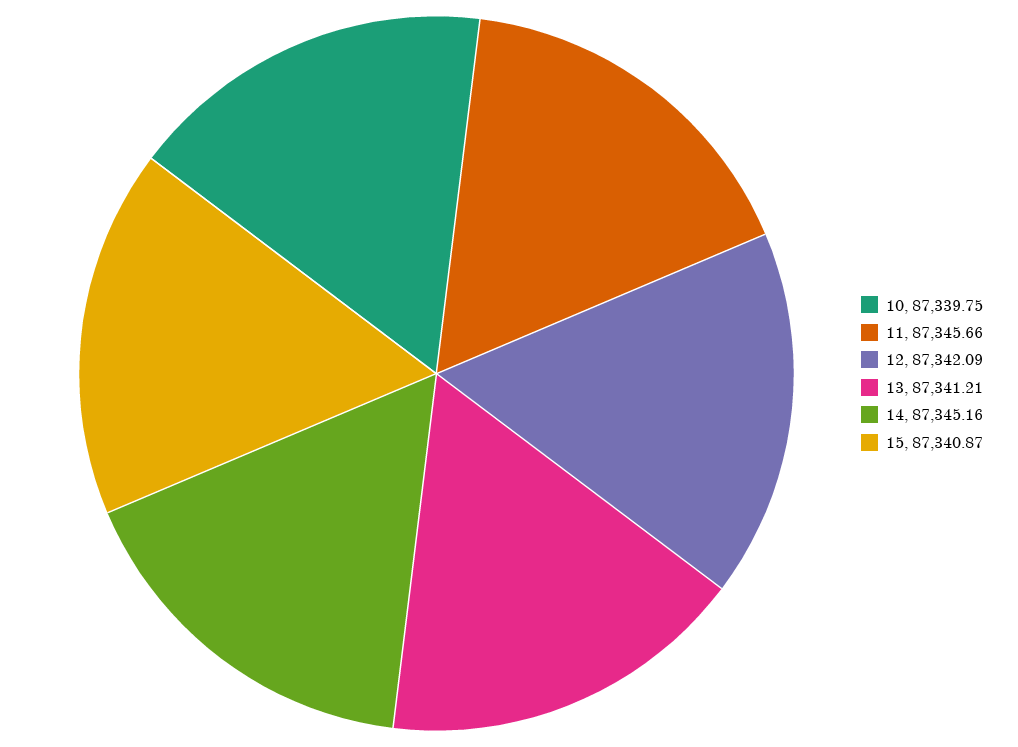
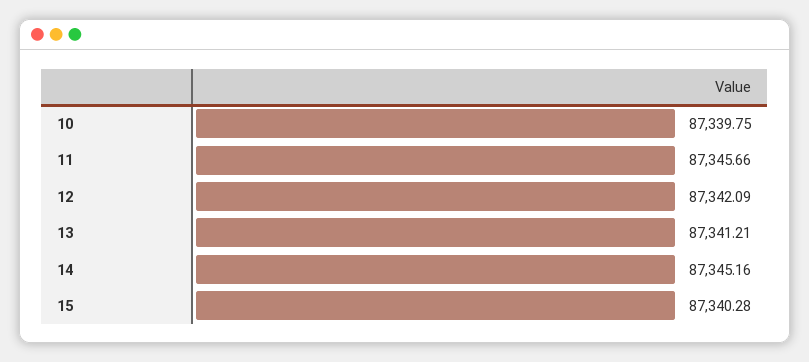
15: 87340.87 -> 87340.28

